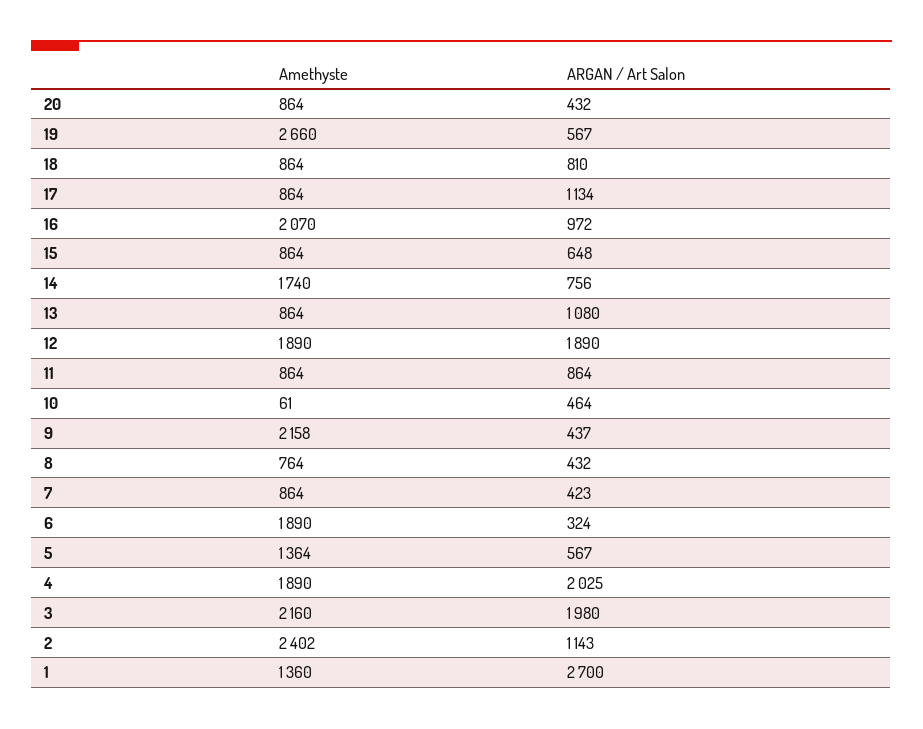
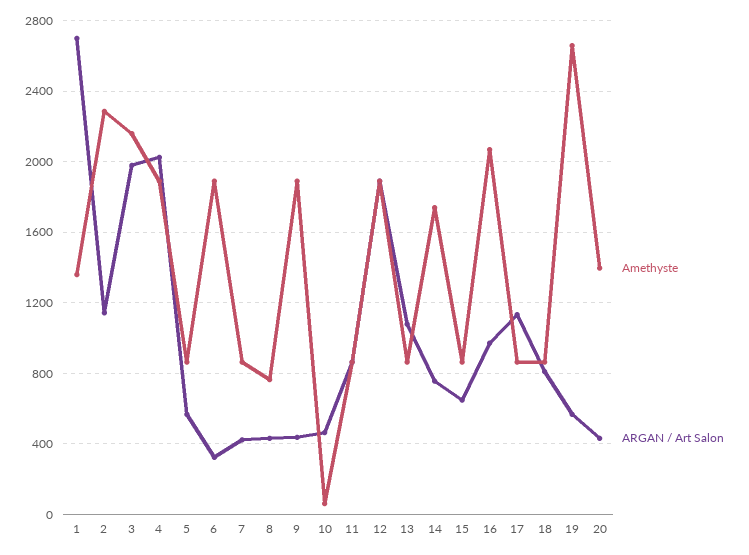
Amethyste, 20: 864 -> 1400
Amethyste, 9: 2158 -> 1900
Amethyste, 5: 1364 -> 850
Amethyste, 2: 2402 -> 2300

